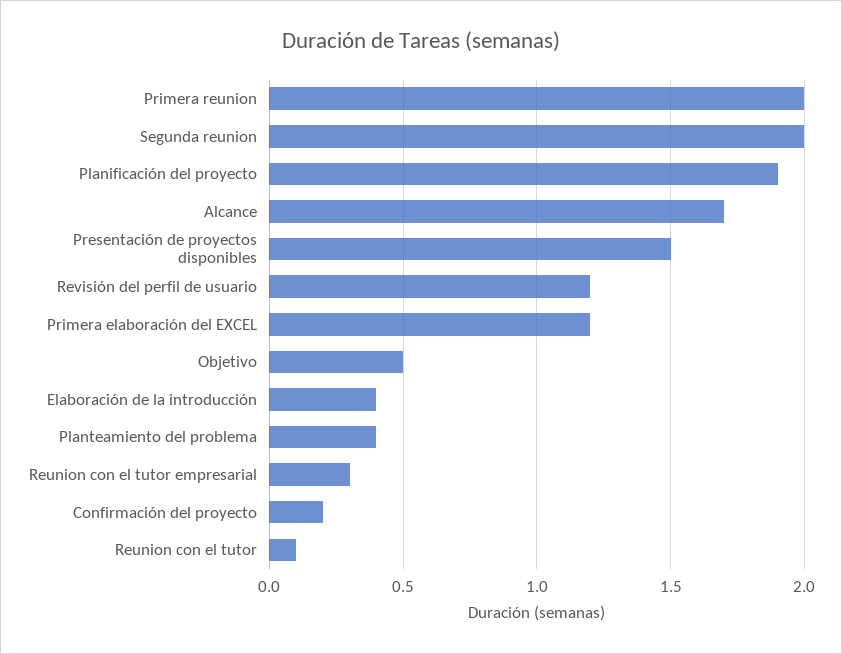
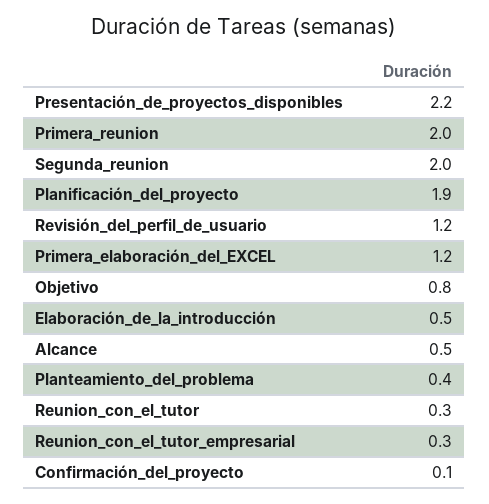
Alcance: 1.7 -> 0.5
Presentación de proyectos disponibles: 1.5 -> 2.2
Objetivo: 0.5 -> 0.8
Elaboración de la introducción: 0.4 -> 0.5
Confirmación del proyecto: 0.2 -> 0.1
Reunion con el tutor: 0.1 -> 0.3

